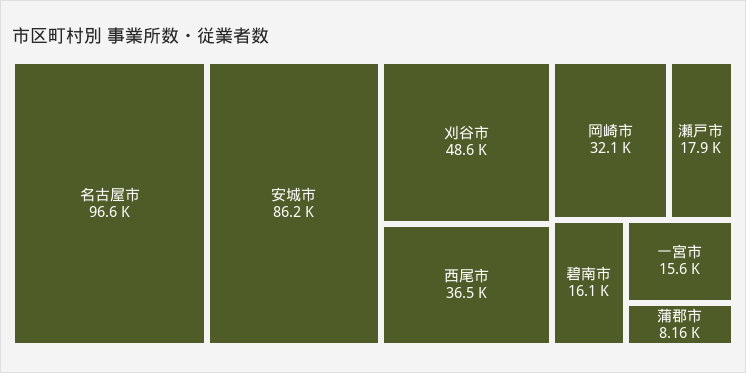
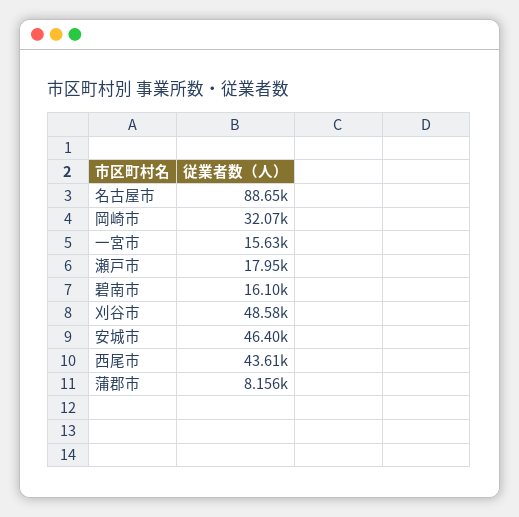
名古屋市: 96600 -> 88650
安城市: 86200 -> 46400
西尾市: 36500 -> 43610

